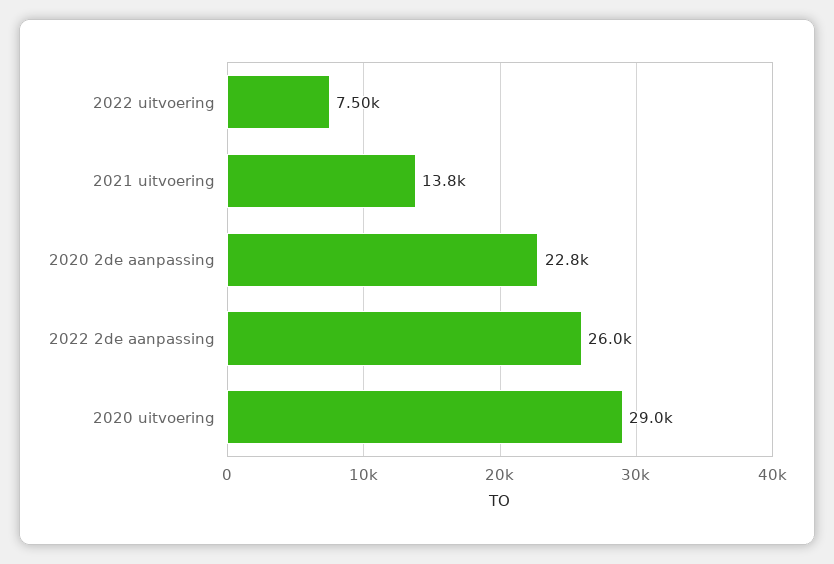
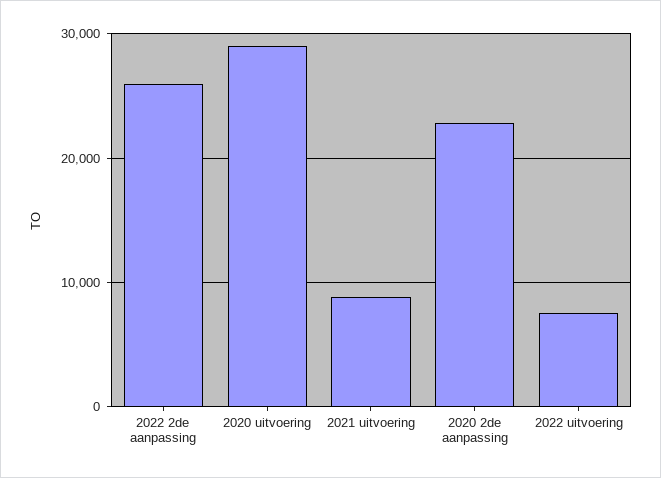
2021 uitvoering: 13800 -> 9000

